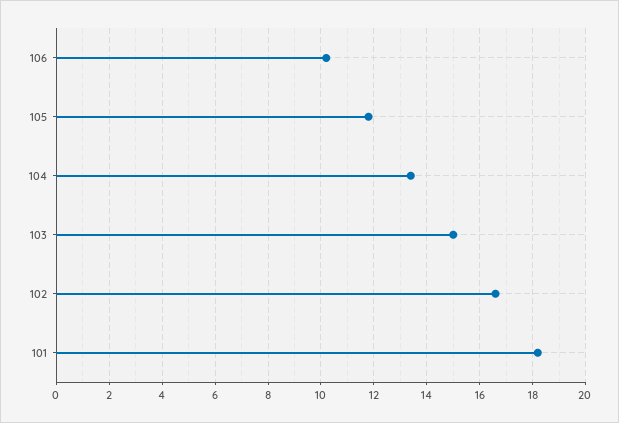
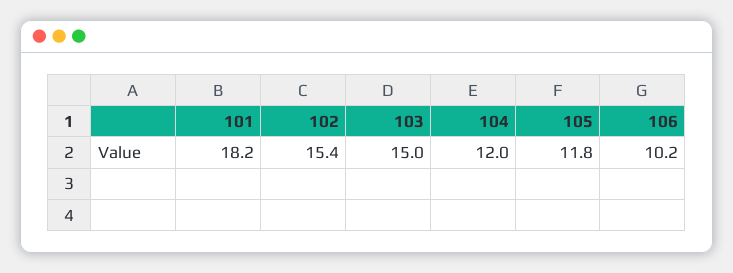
104: 13.5 -> 12
102: 16.5 -> 15.4

